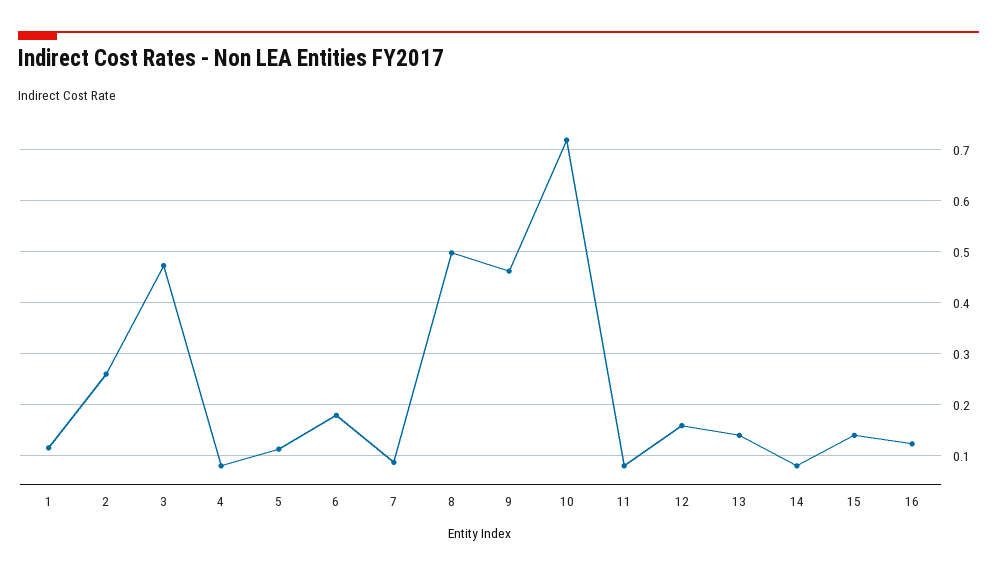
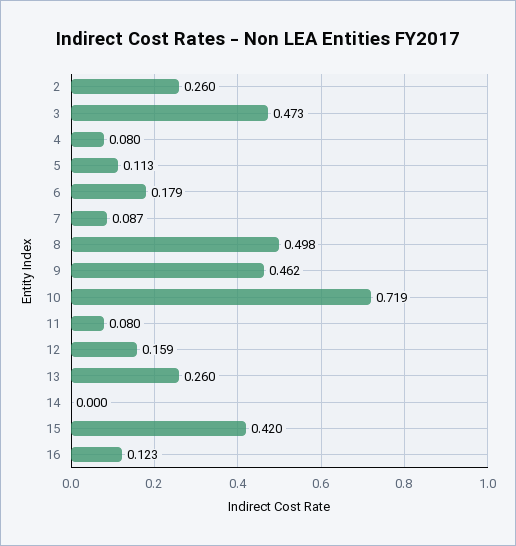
1: 0.12 -> none
13: 0.14 -> 0.26
14: 0.08 -> 0
15: 0.14 -> 0.42

